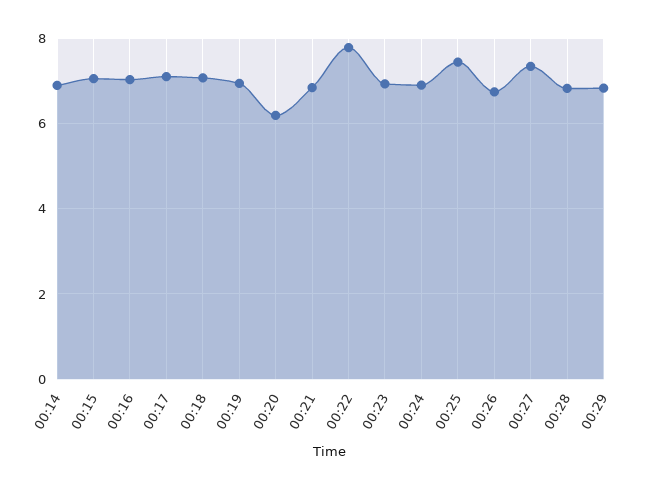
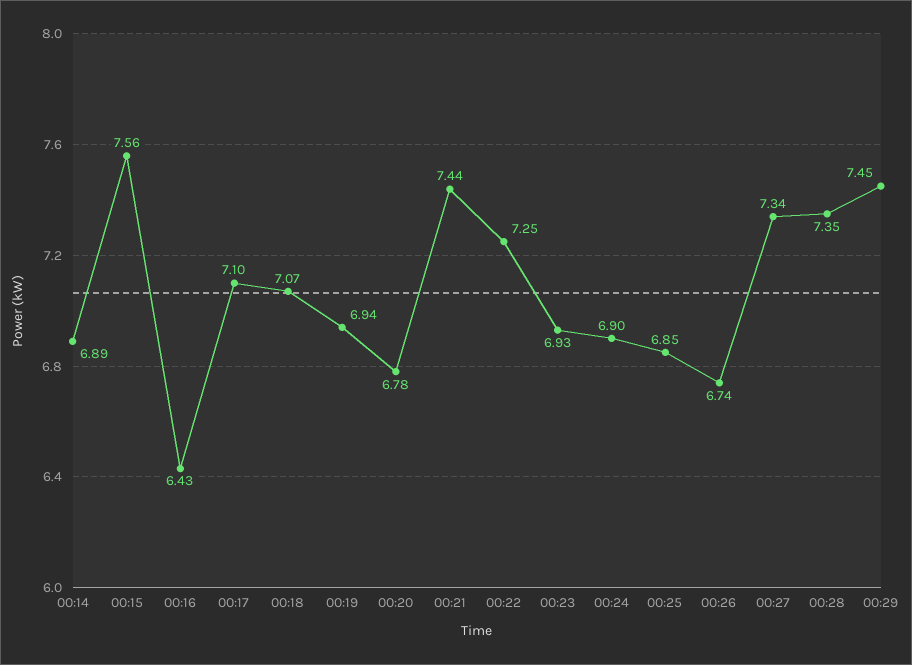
00:15: 7 -> 7.56
00:16: 7 -> 6.43
00:20: 6.2 -> 6.78
00:21: 6.8 -> 7.44
00:22: 7.8 -> 7.25
00:25: 7.4 -> 6.85
00:28: 6.8 -> 7.35
00:29: 6.8 -> 7.45

